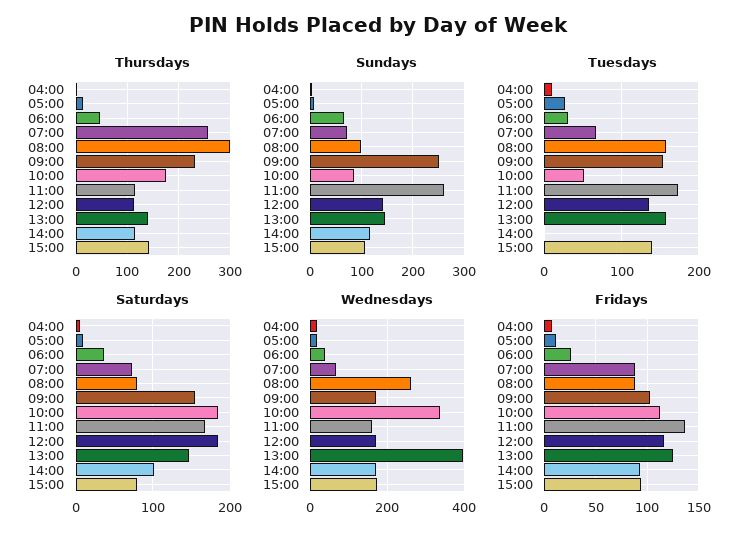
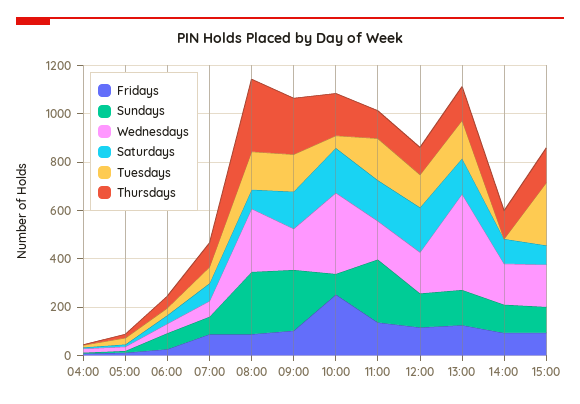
Thursdays, 07:00: 260 -> 100
Sundays, 08:00: 100 -> 250
Tuesdays, 15:00: 140 -> 250
Fridays, 10:00: 110 -> 250

